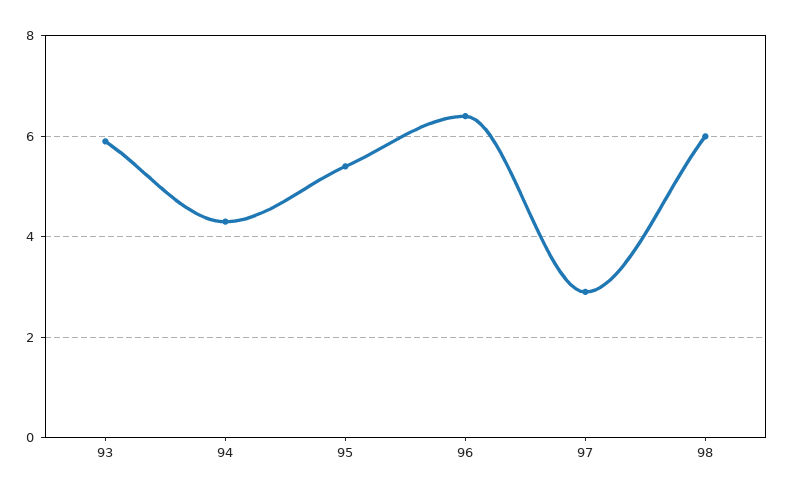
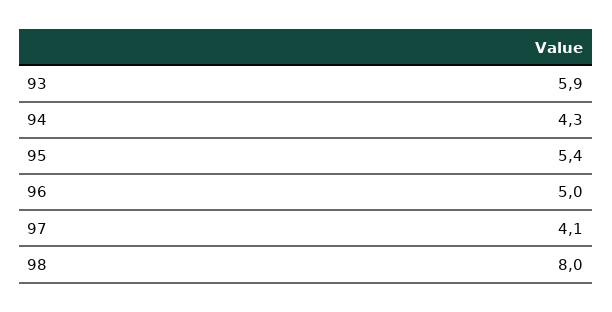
96: 6.5 -> 5
97: 3 -> 4.1
98: 6 -> 8

